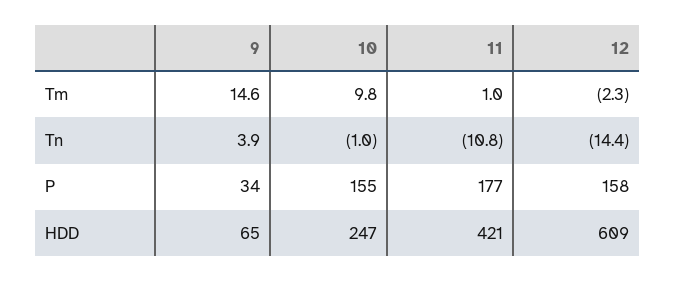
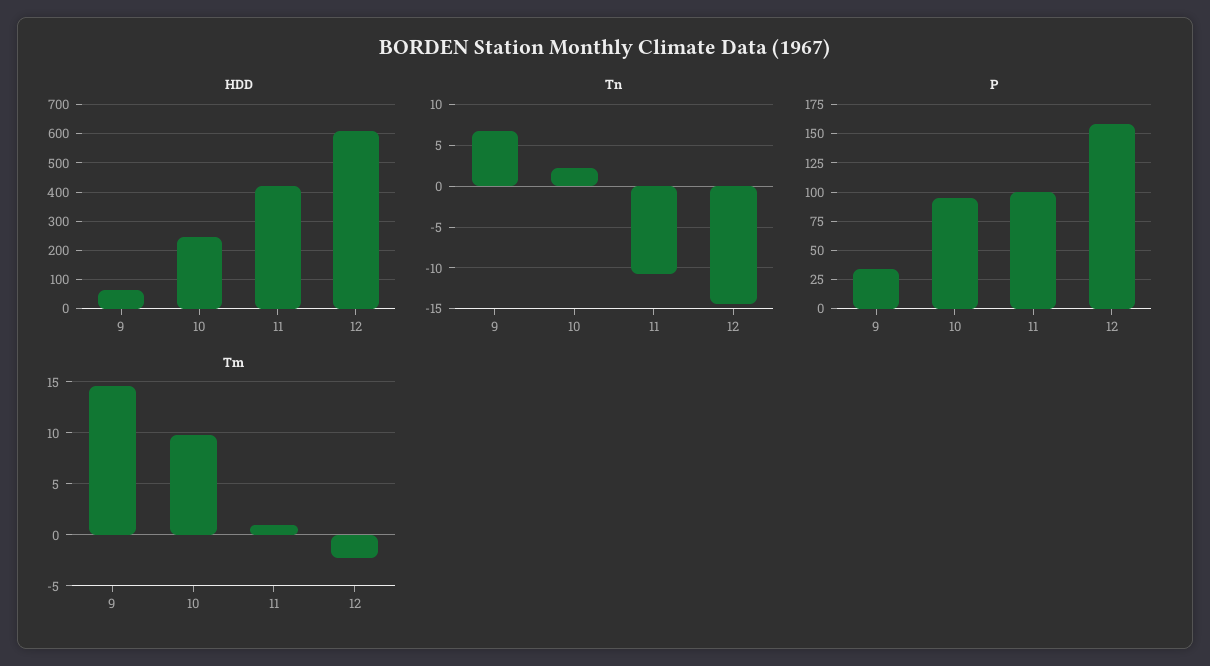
Tn, 9: 3.9 -> 7
Tn, 10: -1 -> 2
P, 10: 155 -> 100
P, 11: 177 -> 100

